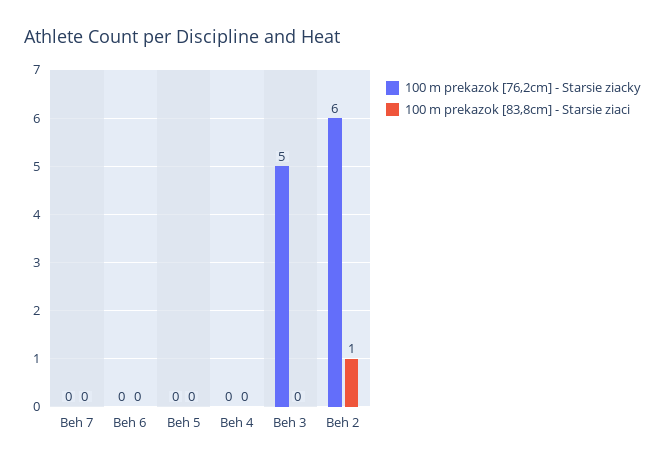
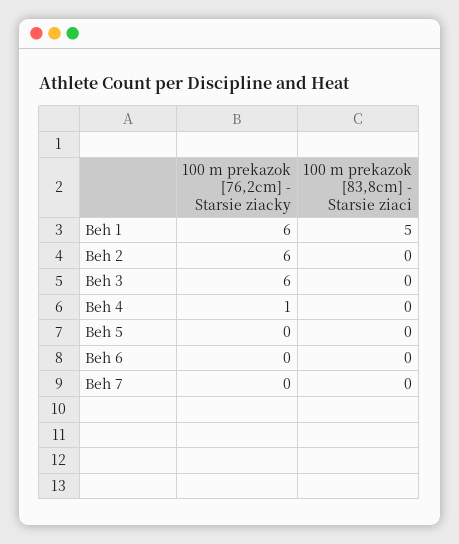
100 m prekazok [76,2cm] - Starsie ziacky, Beh 4: 0 -> 1
100 m prekazok [76,2cm] - Starsie ziacky, Beh 3: 5 -> 6
100 m prekazok [83,8cm] - Starsie ziaci, Beh 2: 1 -> 0
100 m prekazok [76,2cm] - Starsie ziacky, Beh 1: none -> 6
100 m prekazok [83,8cm] - Starsie ziaci, Beh 1: none -> 5

